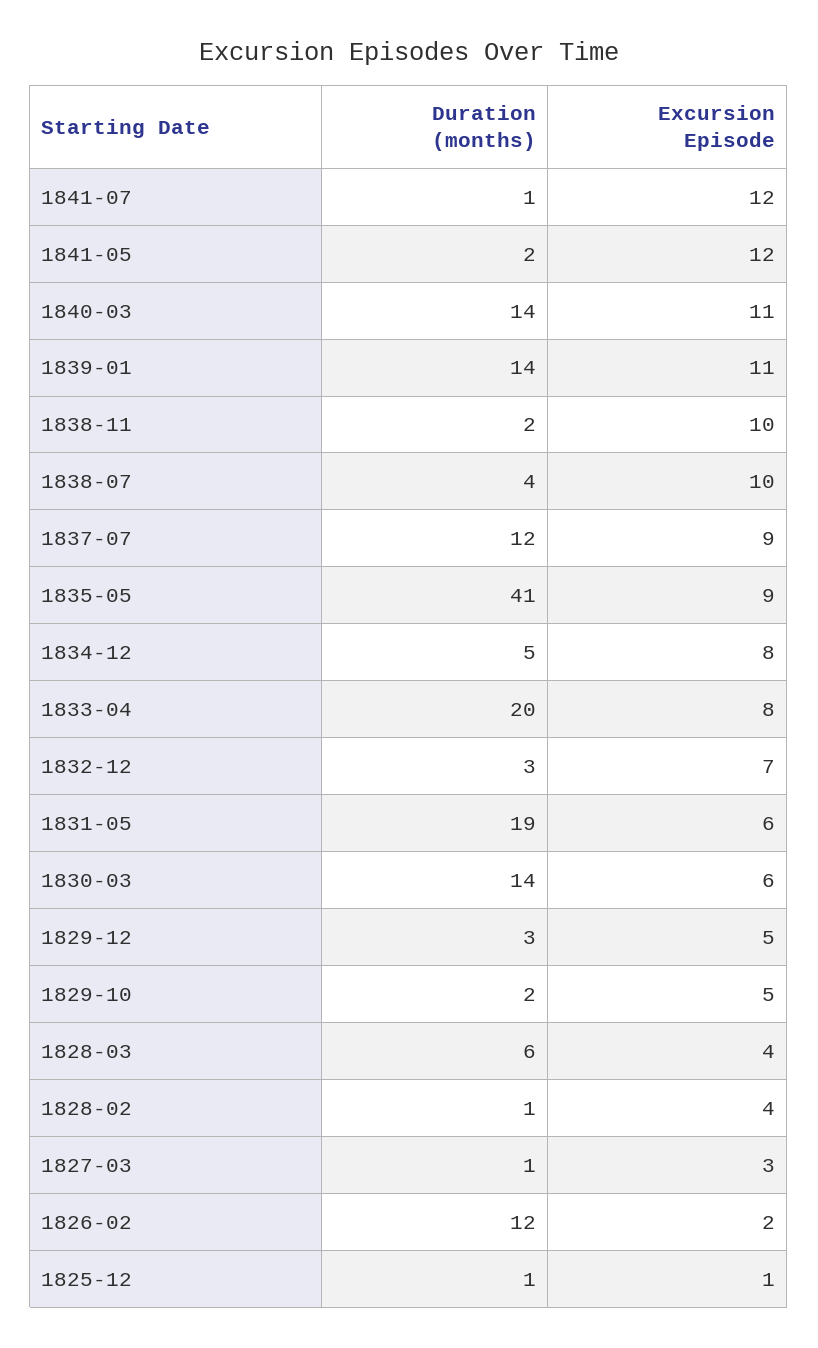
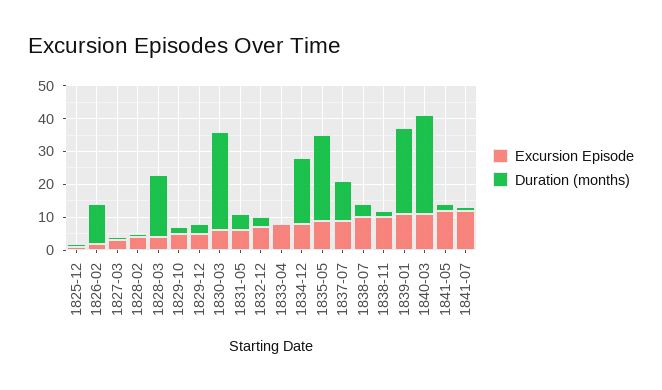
Duration (months), 1840-03: 14 -> 30
Duration (months), 1839-01: 14 -> 25
Duration (months), 1835-05: 41 -> 25
Duration (months), 1834-12: 5 -> 20
Duration (months), 1833-04: 20 -> 0
Duration (months), 1831-05: 19 -> 5
Duration (months), 1830-03: 14 -> 30
Duration (months), 1828-03: 6 -> 20

